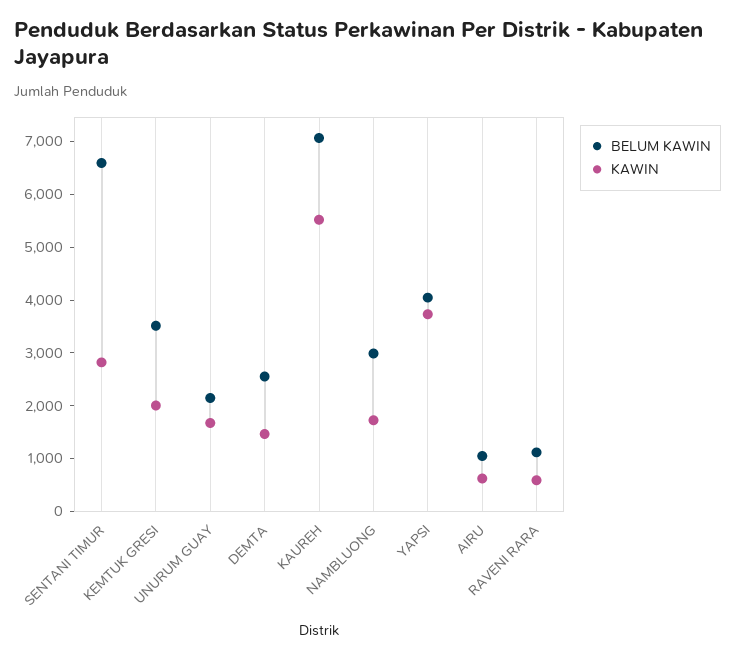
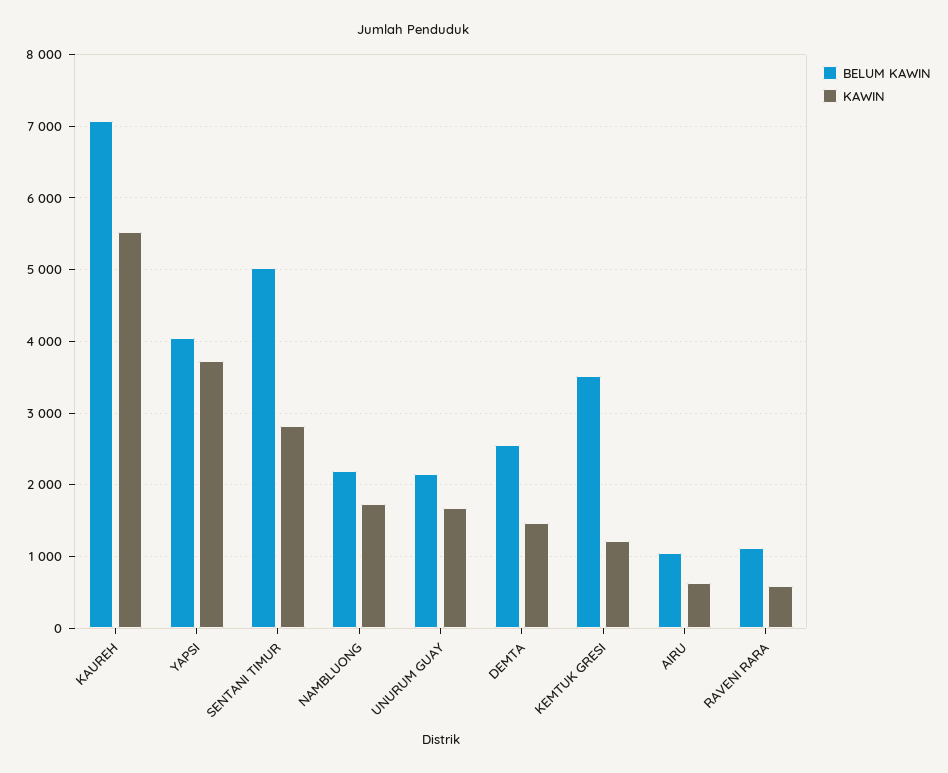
BELUM KAWIN, SENTANI TIMUR: 6600 -> 5000
KAWIN, KEMTUK GRESI: 2000 -> 1200
BELUM KAWIN, NAMBLUONG: 3000 -> 2200

